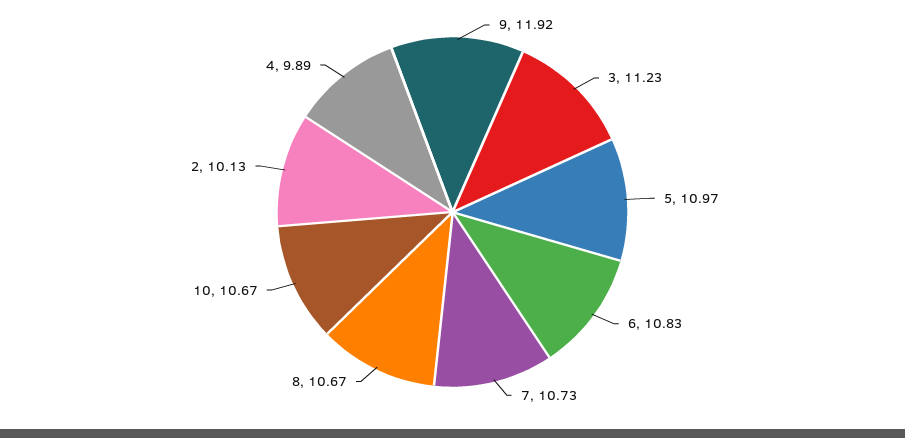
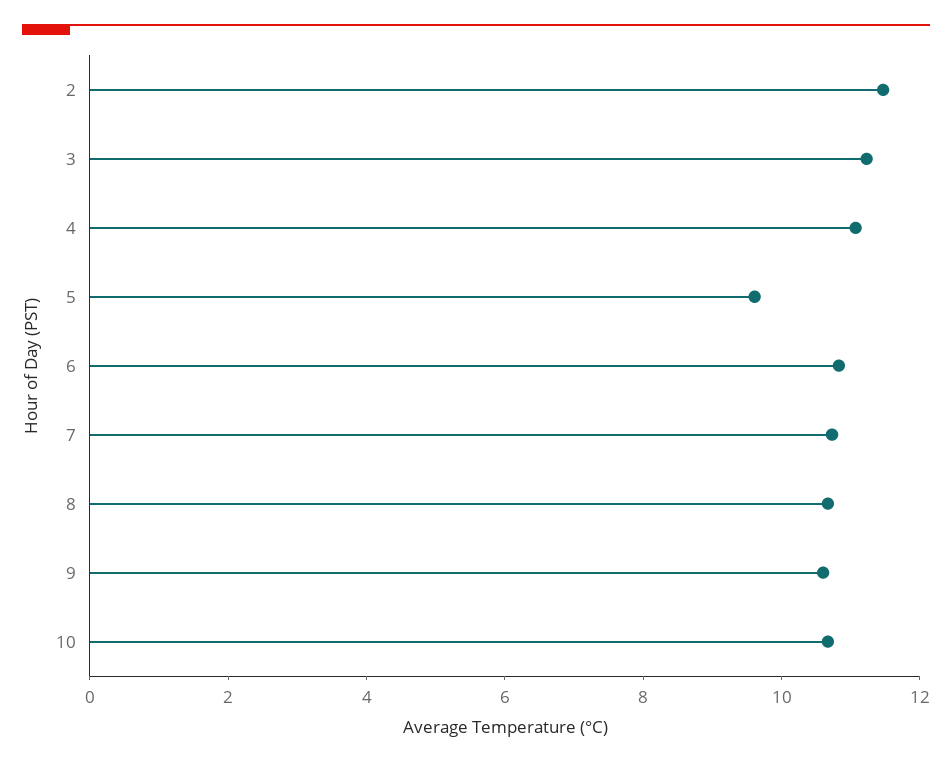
9: 11.92 -> 10.5
5: 10.97 -> 9.5
2: 10.13 -> 11.5
4: 9.89 -> 11

